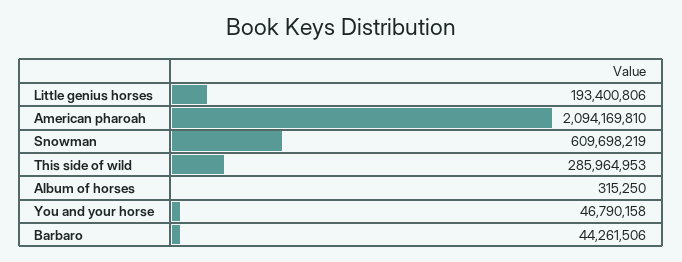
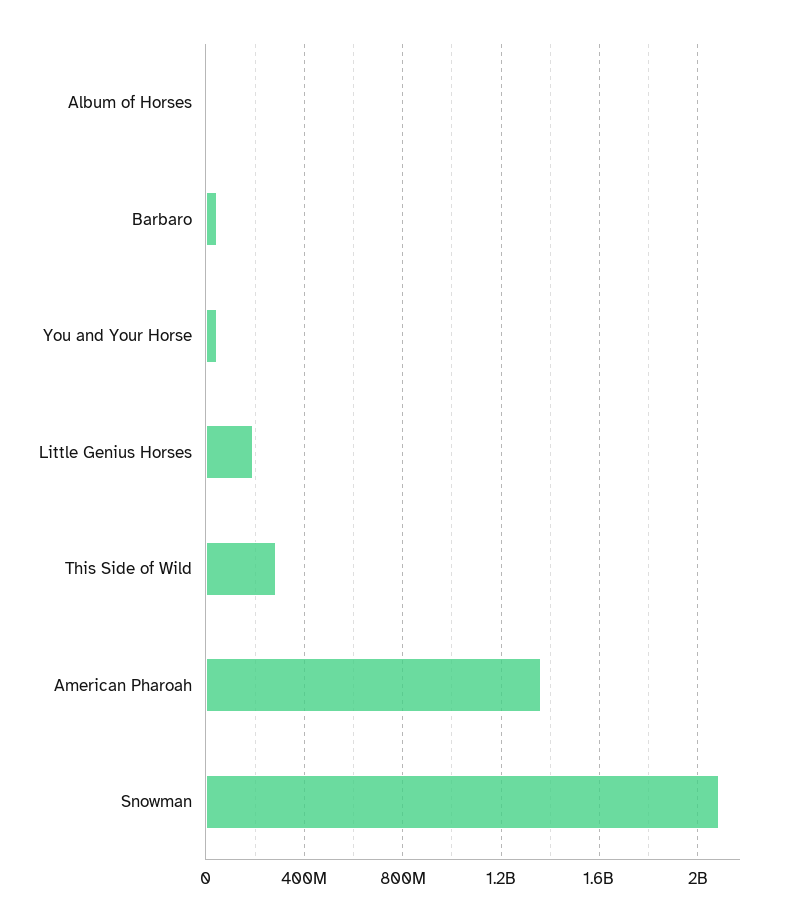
American pharoah: 2094169810 -> 1350000000
Snowman: 609698219 -> 2100000000

